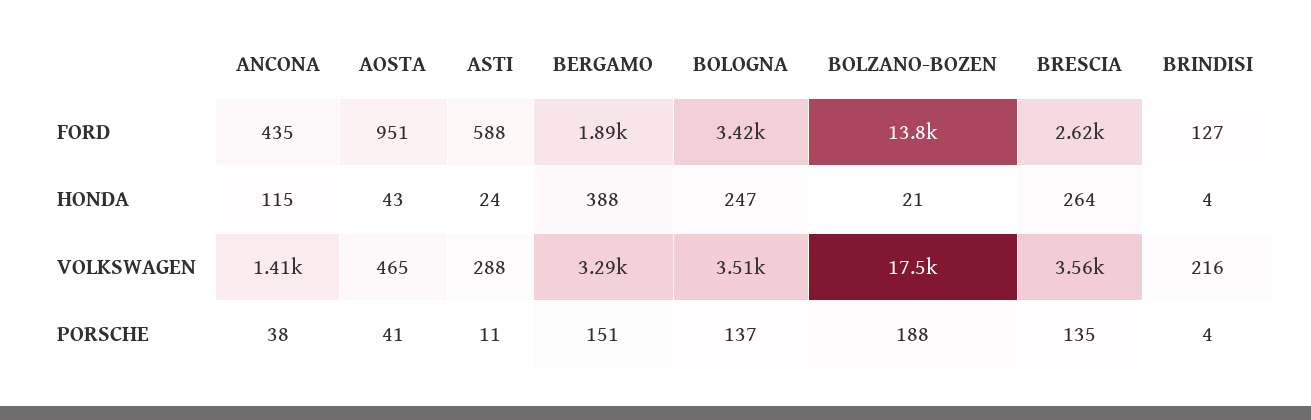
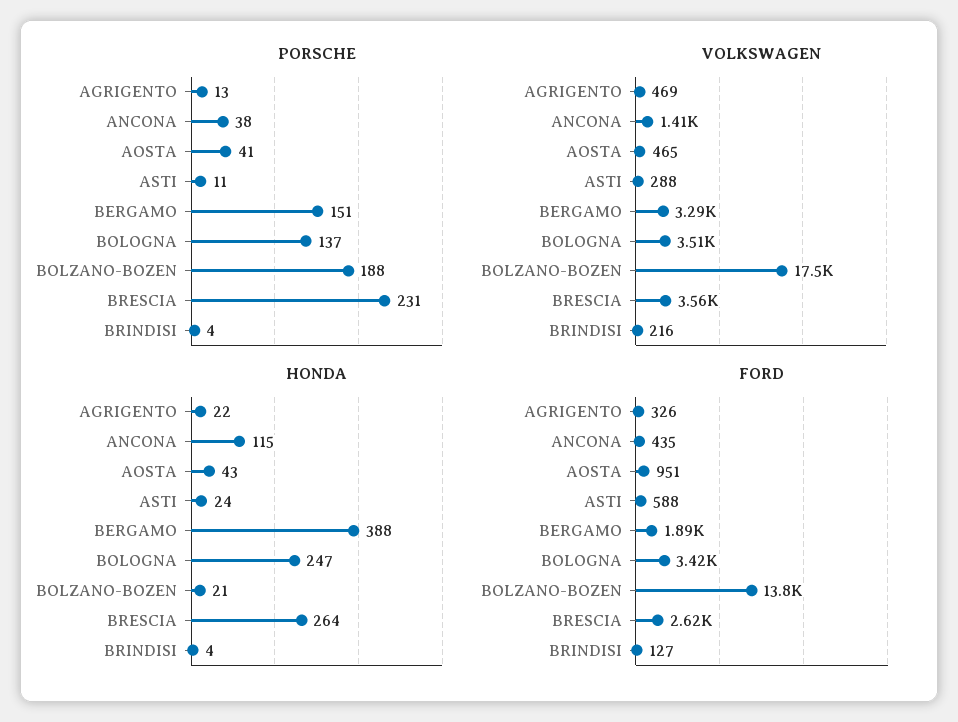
PORSCHE, BRESCIA: 135 -> 231
PORSCHE, AGRIGENTO: none -> 13
VOLKSWAGEN, AGRIGENTO: none -> 469
HONDA, AGRIGENTO: none -> 22
FORD, AGRIGENTO: none -> 326

